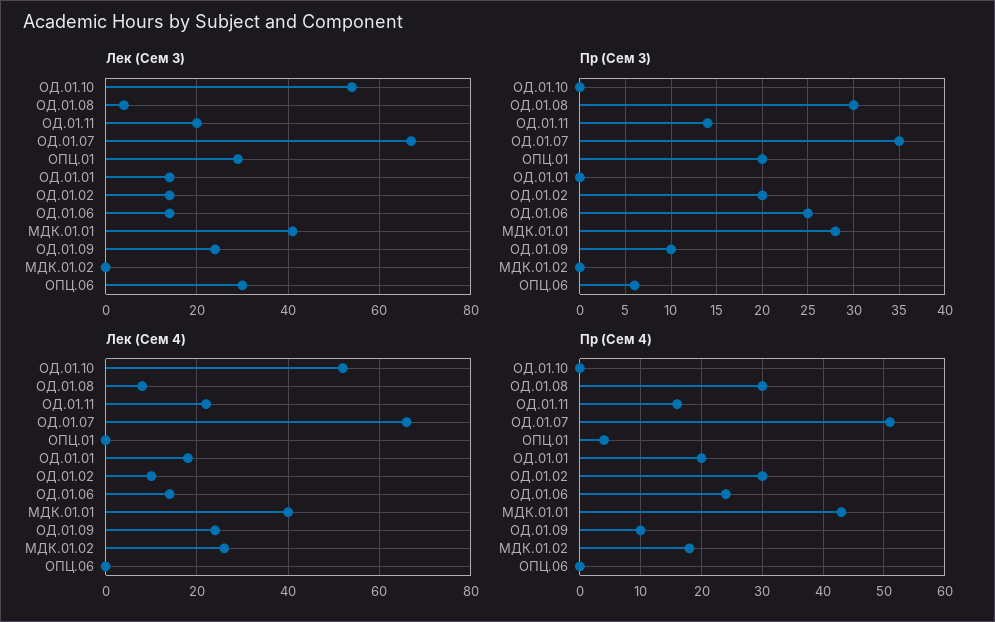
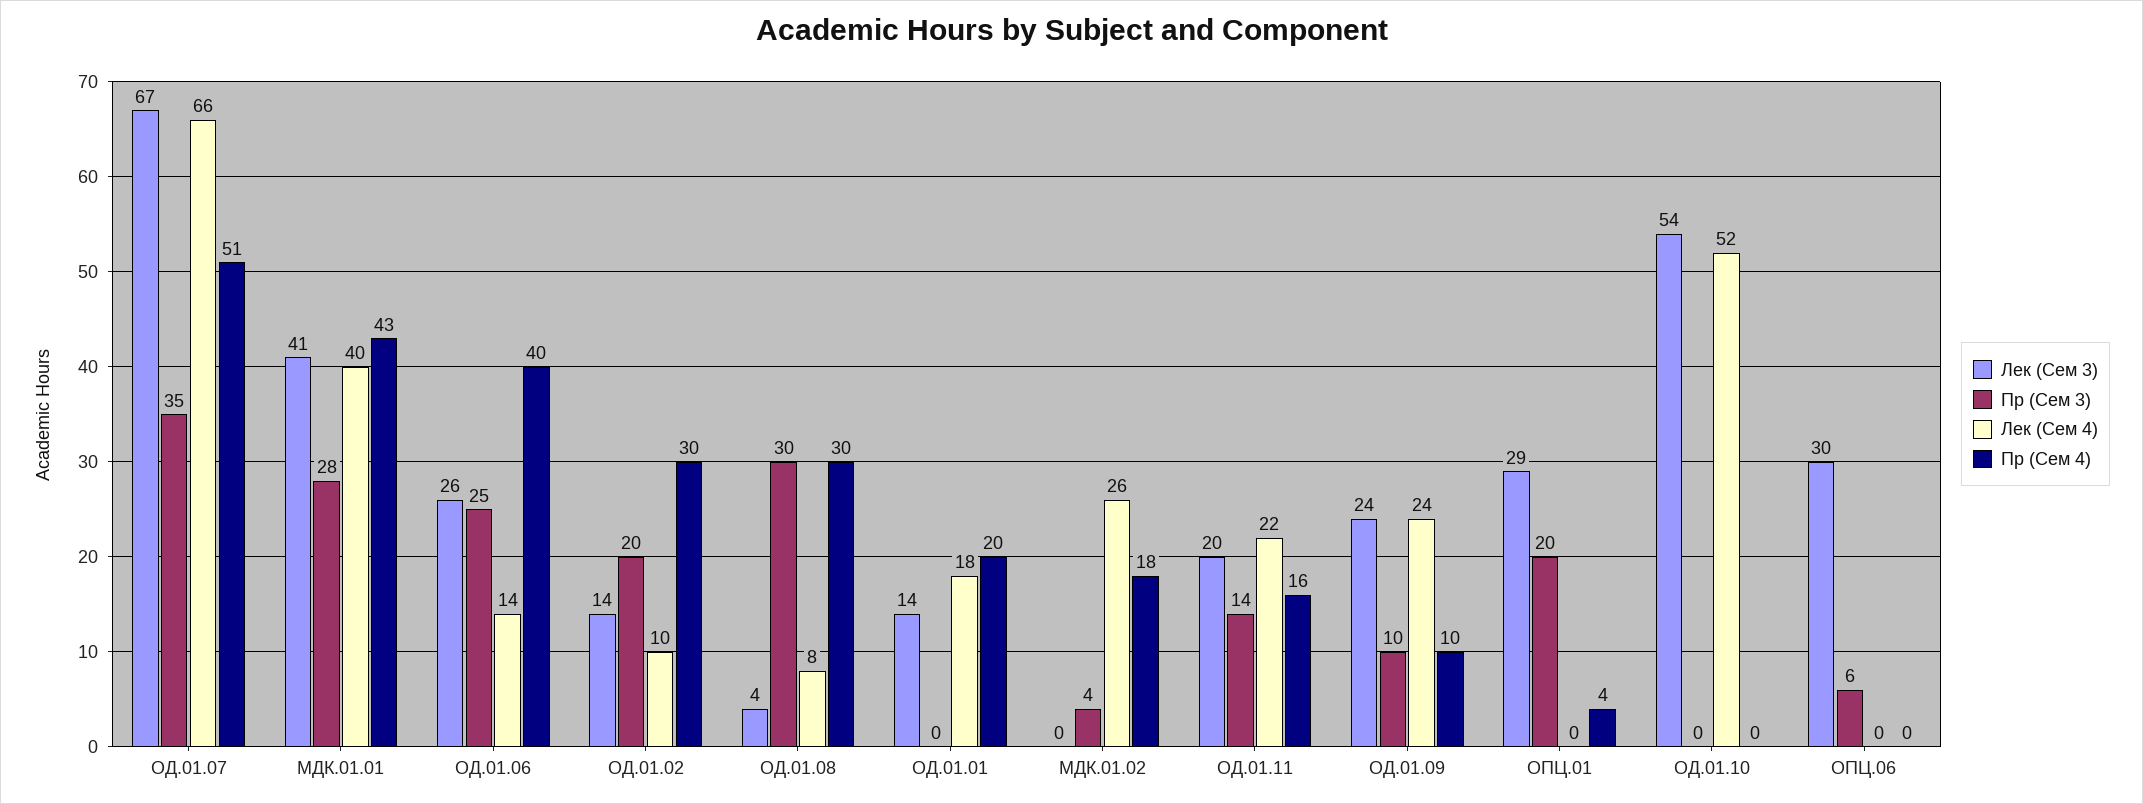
Лек (Сем 3), ОД.01.06: 15 -> 26
Пр (Сем 3), МДК.01.02: 0 -> 4
Пр (Сем 4), ОД.01.06: 24 -> 40

